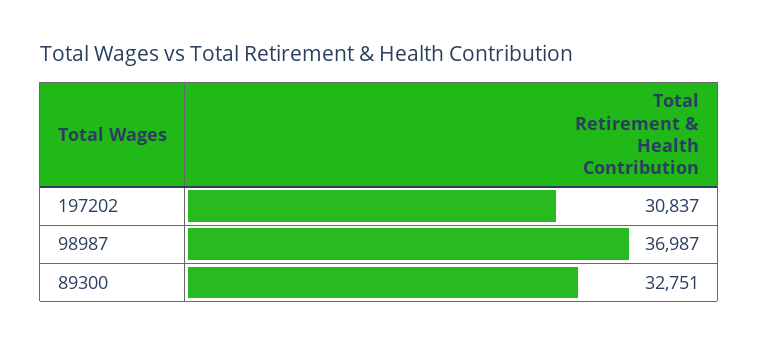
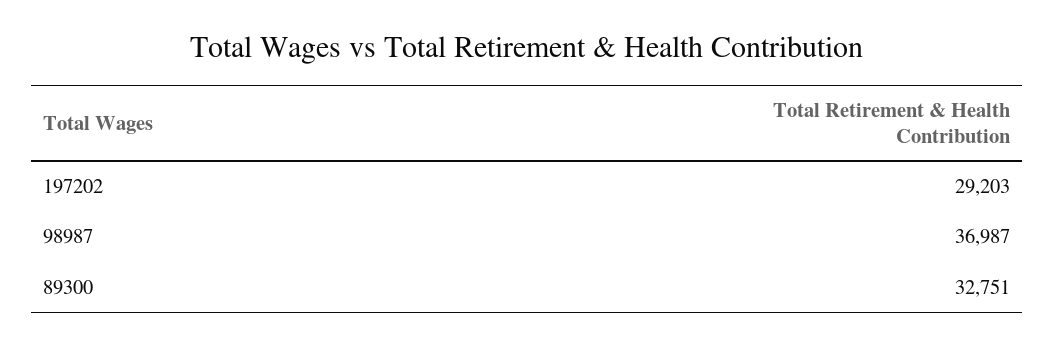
197202: 30837 -> 29203

